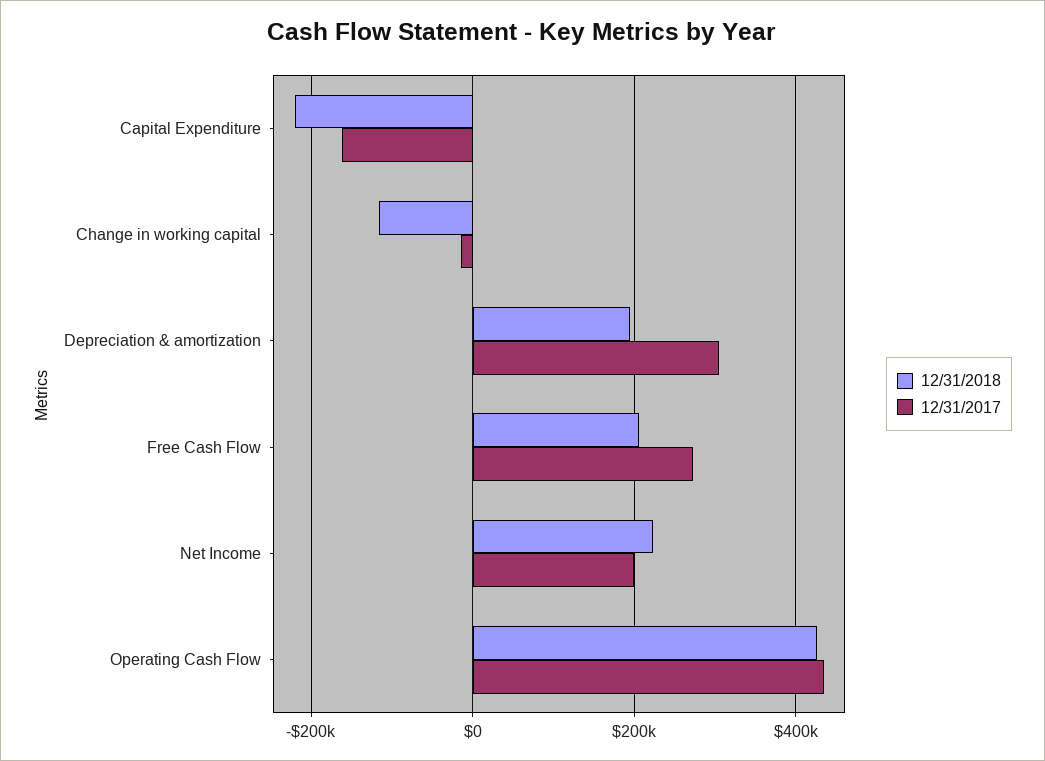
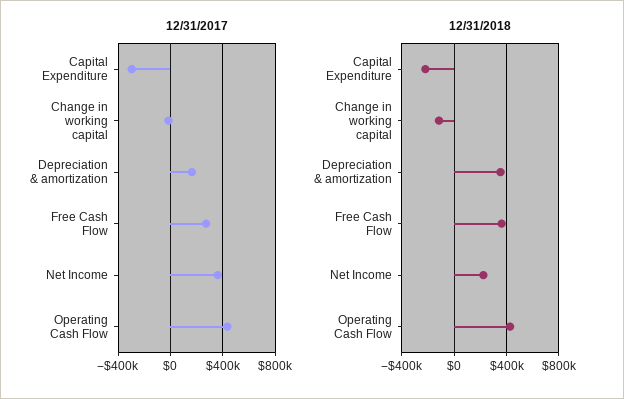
12/31/2017, Capital Expenditure: -160000 -> -300000
12/31/2018, Depreciation & amortization: 200000 -> 350000
12/31/2017, Depreciation & amortization: 300000 -> 150000
12/31/2018, Free Cash Flow: 200000 -> 350000
12/31/2017, Net Income: 200000 -> 350000

